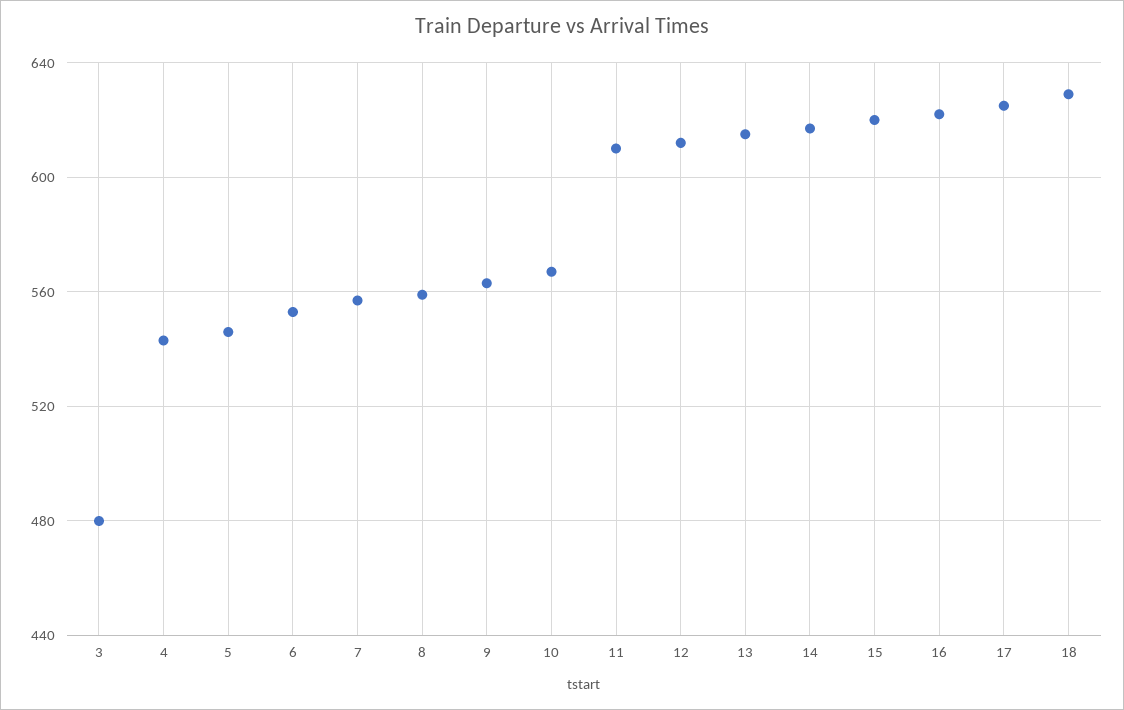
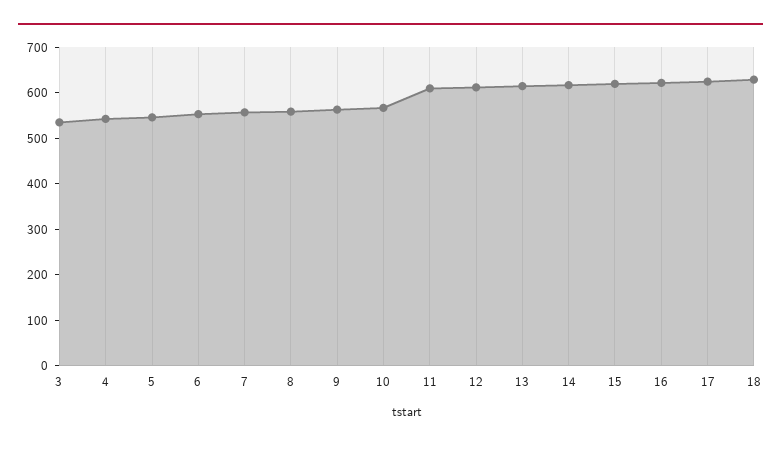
3: 480 -> 540

